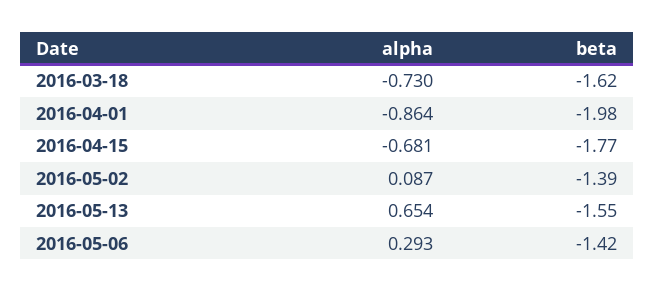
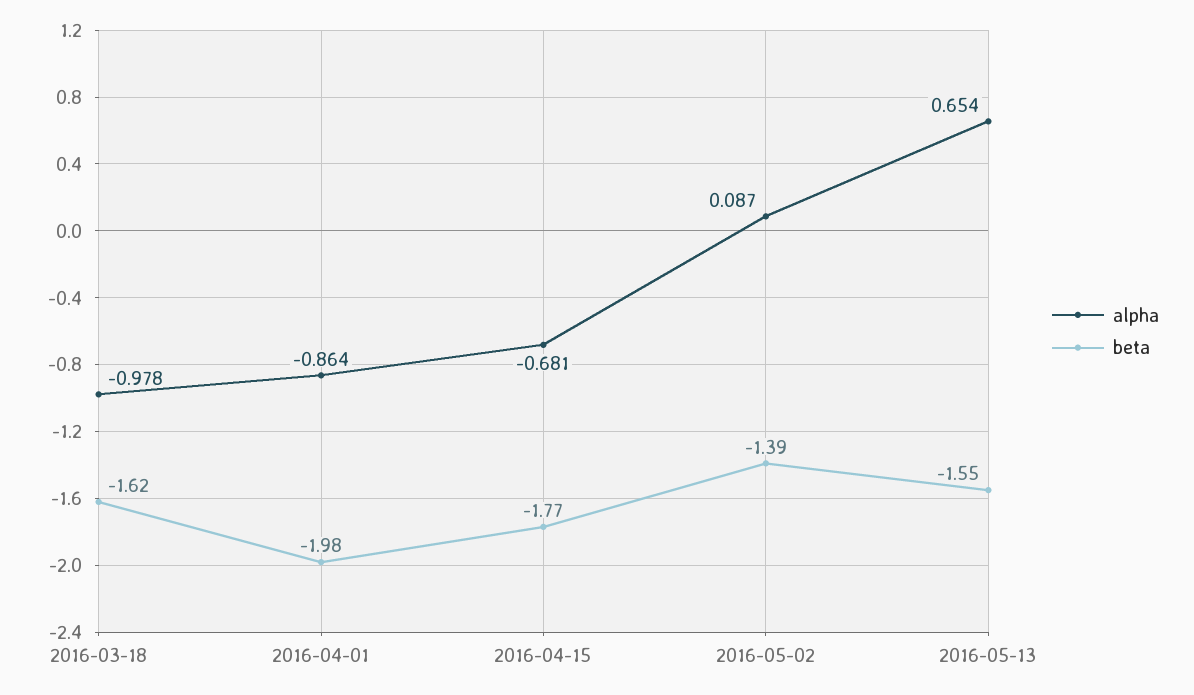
alpha, 2016-03-18: -0.73 -> -0.978
alpha, 2016-05-06: 0.293 -> none
beta, 2016-05-06: -1.42 -> none

